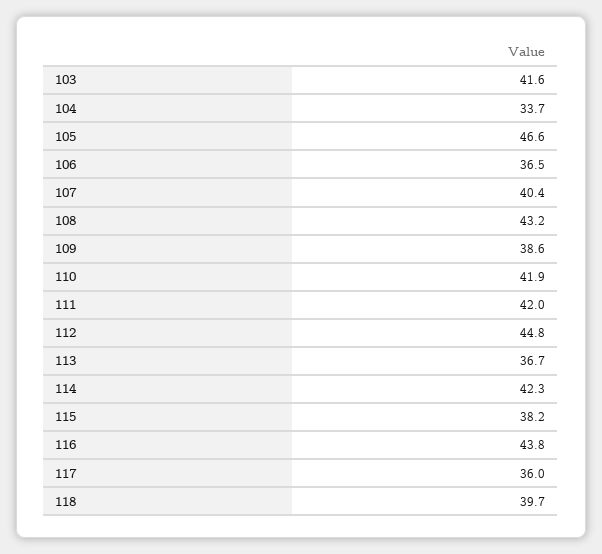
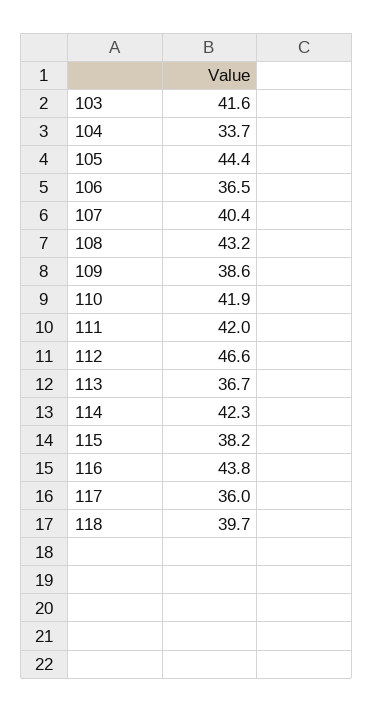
105: 46.6 -> 44.4
112: 44.8 -> 46.6

